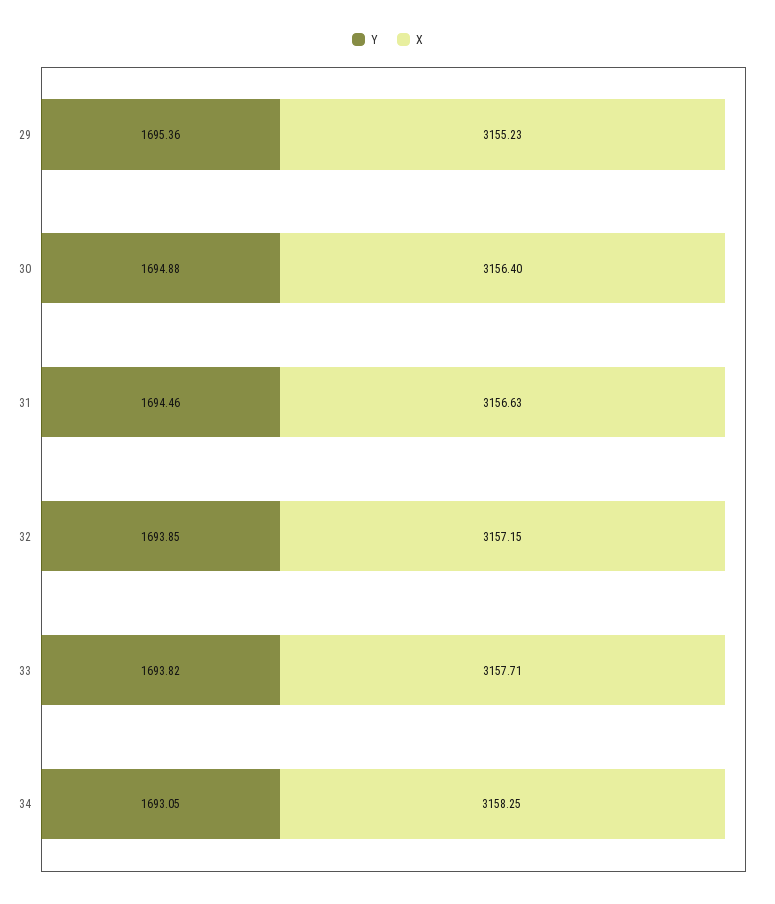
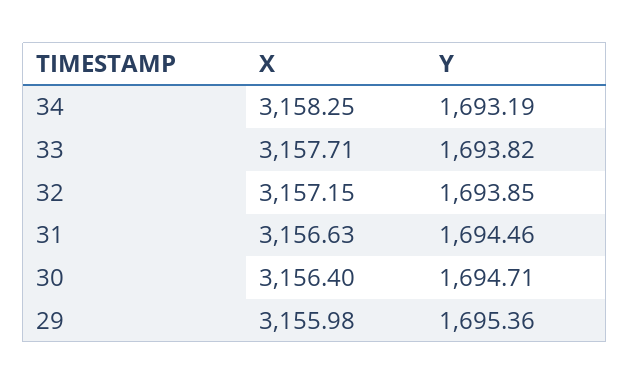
X, 29: 3155.23 -> 3155.98
Y, 30: 1694.88 -> 1694.71
Y, 34: 1693.05 -> 1693.19

